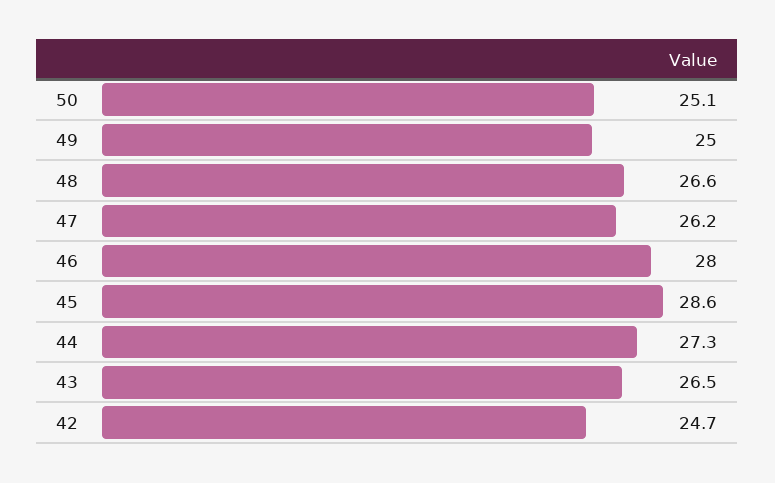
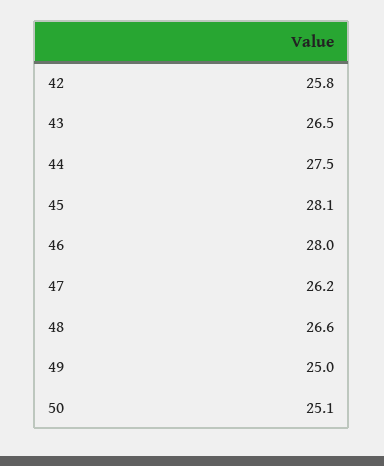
45: 28.6 -> 28.1
44: 27.3 -> 27.5
42: 24.7 -> 25.8

